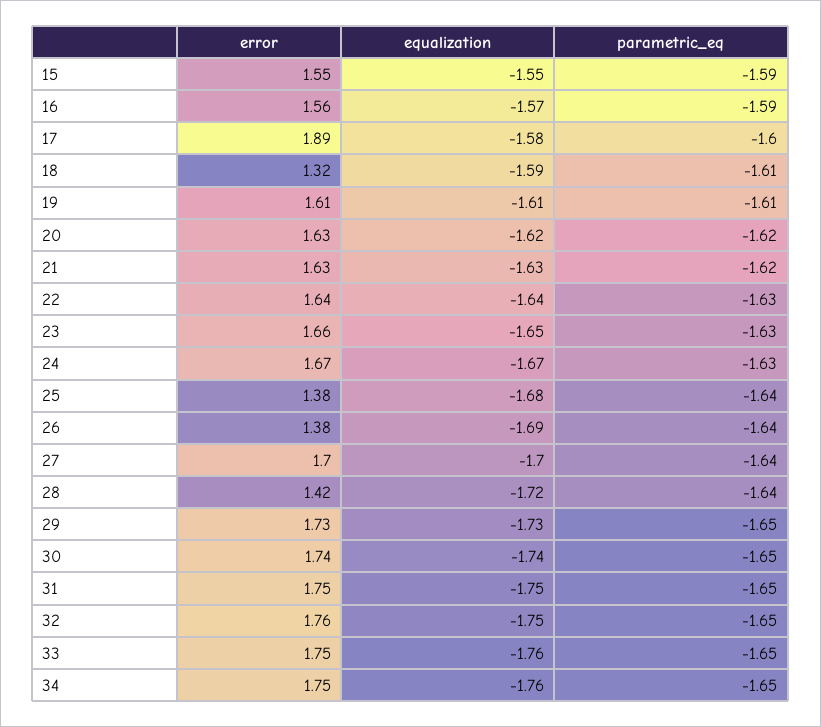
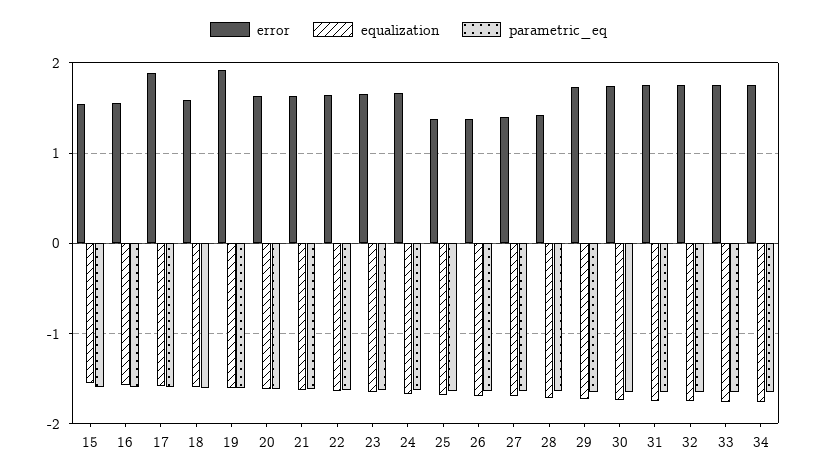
error, 18: 1.32 -> 1.6
error, 19: 1.61 -> 1.9
error, 27: 1.7 -> 1.4

